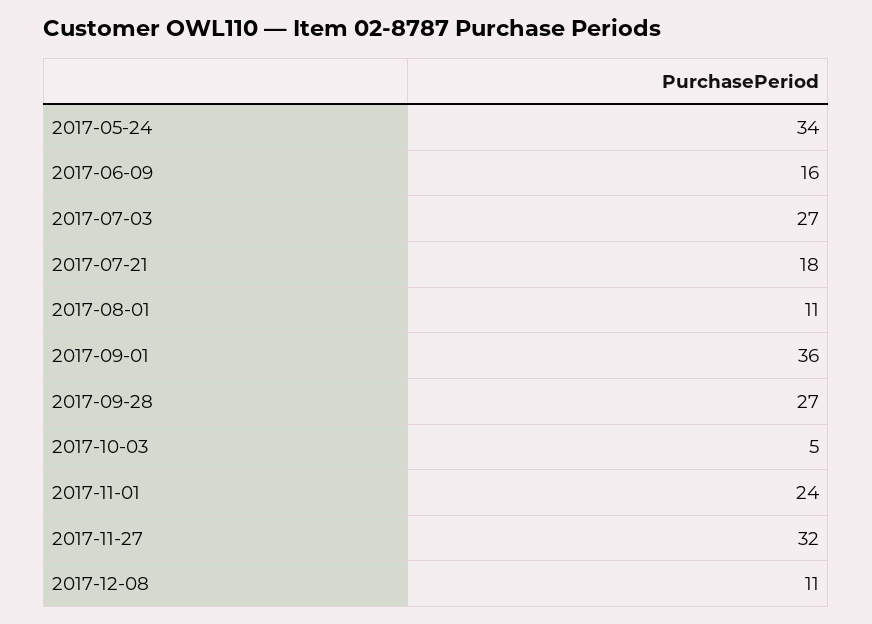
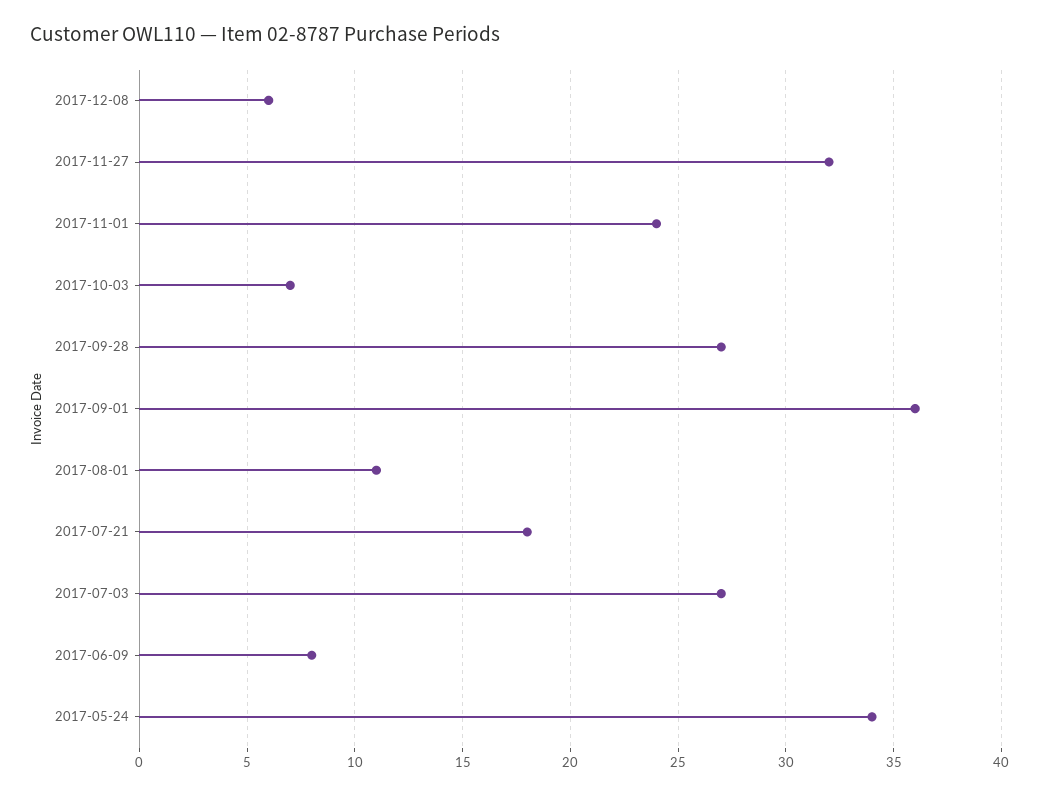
2017-06-09: 16 -> 8
2017-10-03: 5 -> 7
2017-12-08: 11 -> 6

